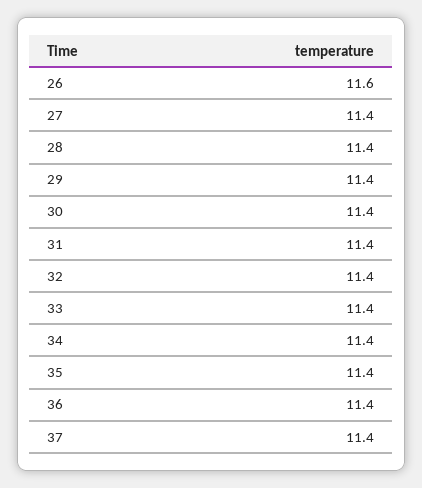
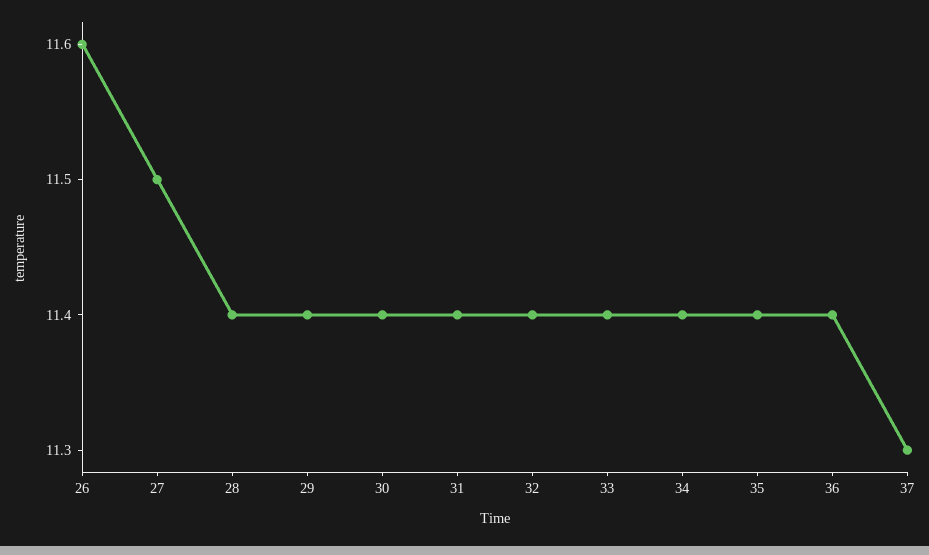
27: 11.4 -> 11.5
37: 11.4 -> 11.3

